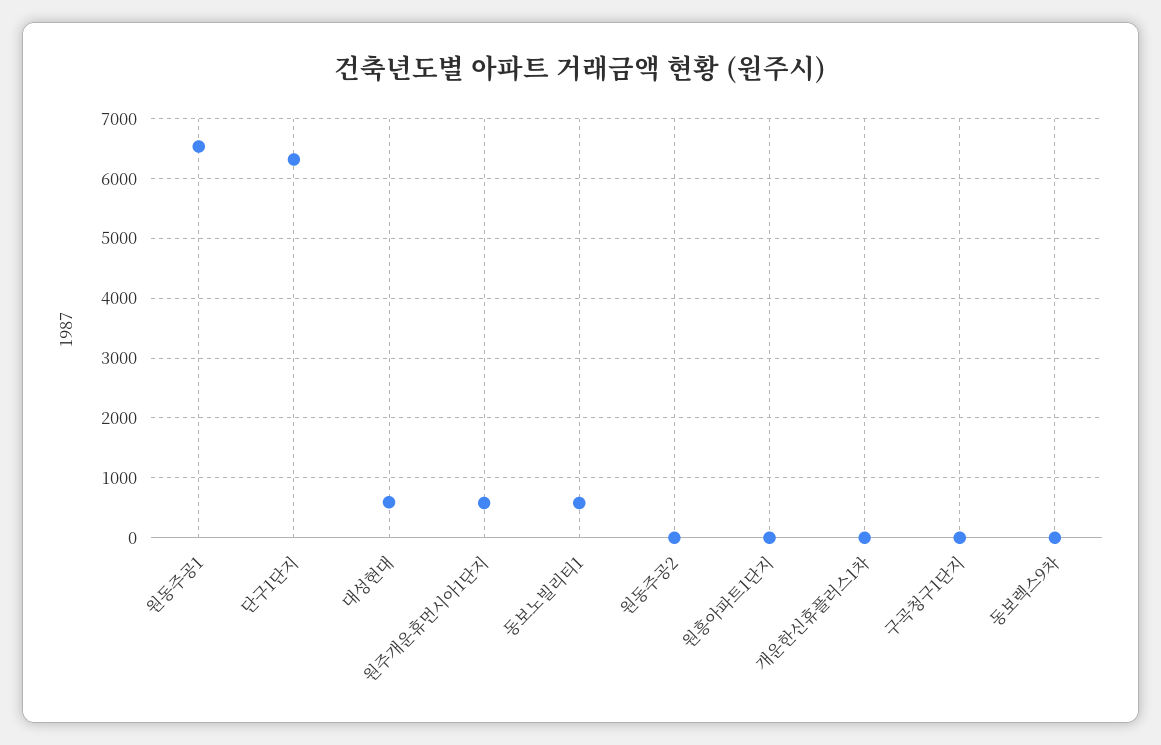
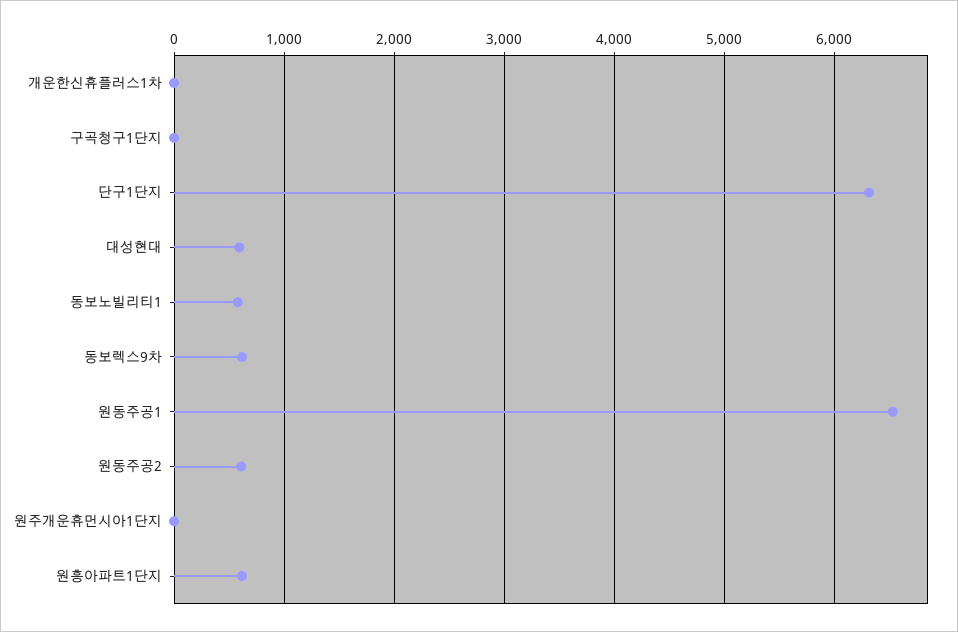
원주개운휴먼시아1단지: 600 -> 0
원동주공2: 0 -> 600
원흥아파트1단지: 0 -> 600
동보렉스9차: 0 -> 600

